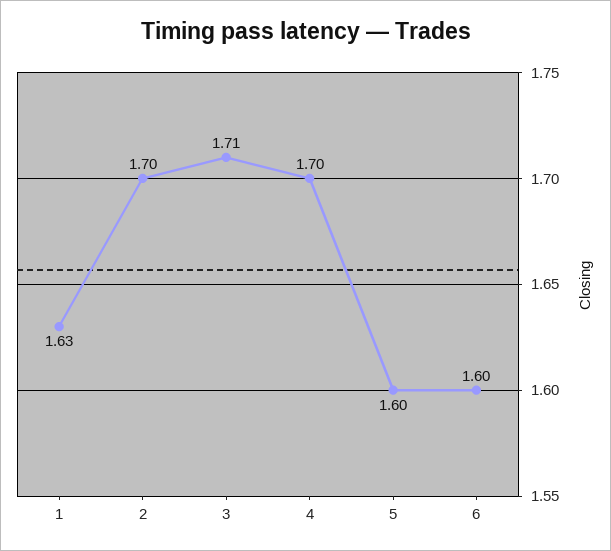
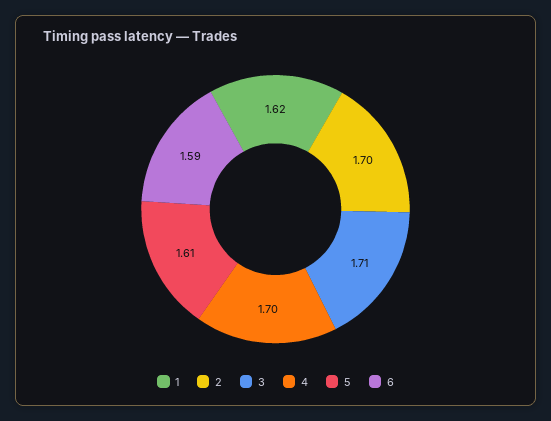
1: 1.63 -> 1.62
5: 1.6 -> 1.61
6: 1.6 -> 1.59

